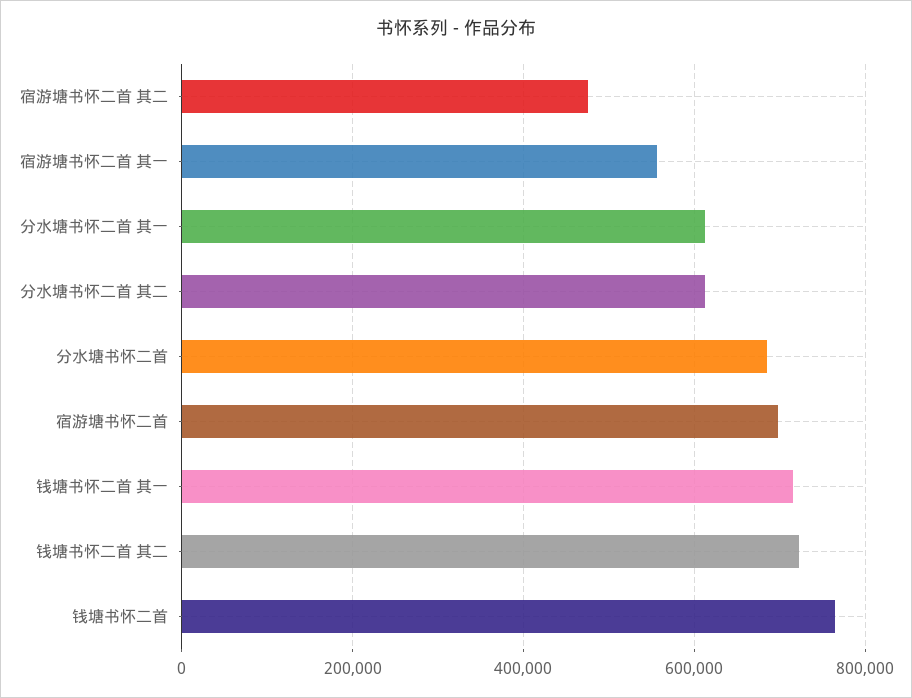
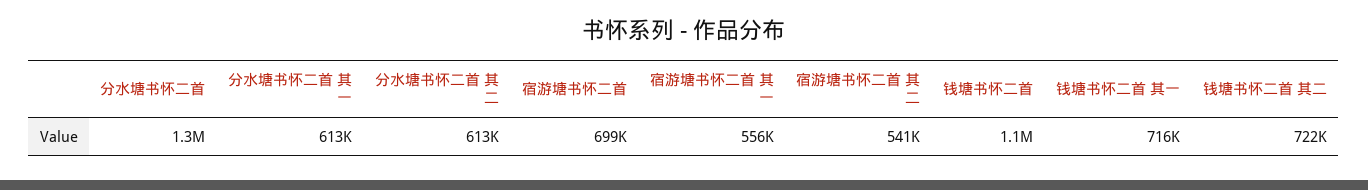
宿游塘书怀二首 其二: 480000 -> 541000
分水塘书怀二首: 680000 -> 1300000
钱塘书怀二首: 760000 -> 1100000

